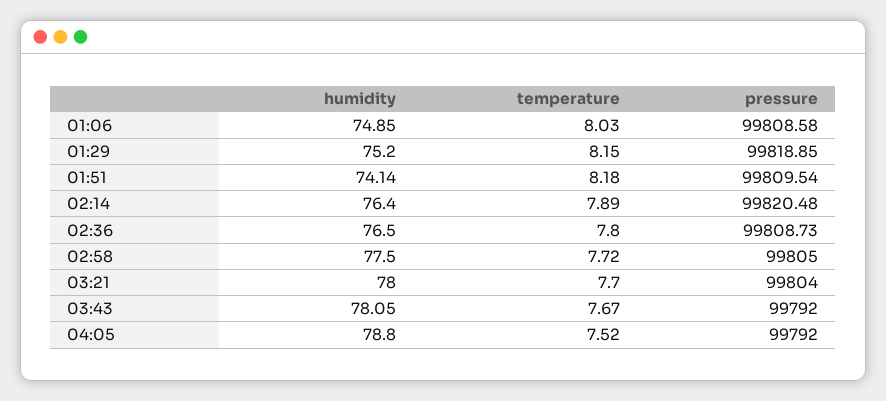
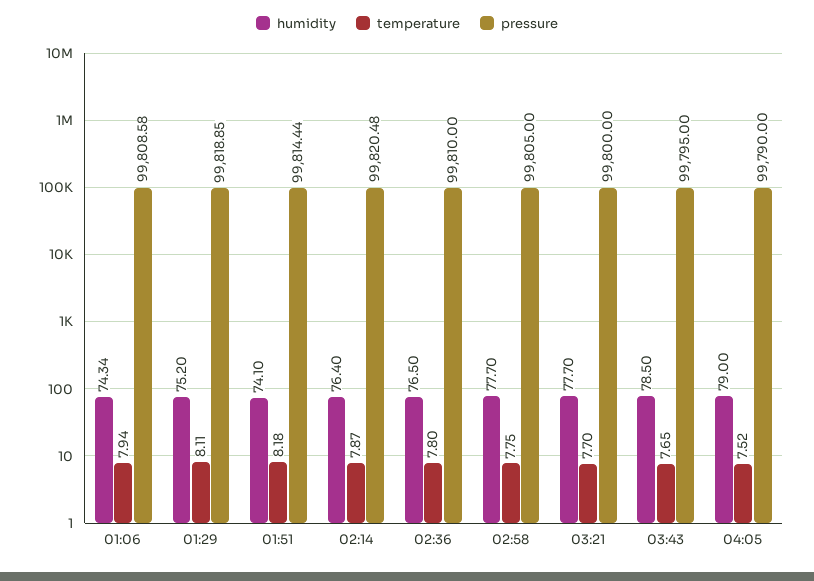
humidity, 01:06: 74.85 -> 74.34
temperature, 01:06: 8.03 -> 7.94
temperature, 01:29: 8.15 -> 8.11
humidity, 01:51: 74.14 -> 74.1
pressure, 01:51: 99809.54 -> 99814.44
temperature, 02:14: 7.89 -> 7.87
pressure, 02:36: 99808.73 -> 99810
humidity, 02:58: 77.5 -> 77.7
temperature, 02:58: 7.72 -> 7.75
humidity, 03:21: 78 -> 77.7
pressure, 03:21: 99804 -> 99800
humidity, 03:43: 78.05 -> 78.5
temperature, 03:43: 7.67 -> 7.65
pressure, 03:43: 99792 -> 99795
humidity, 04:05: 78.8 -> 79
pressure, 04:05: 99792 -> 99790

